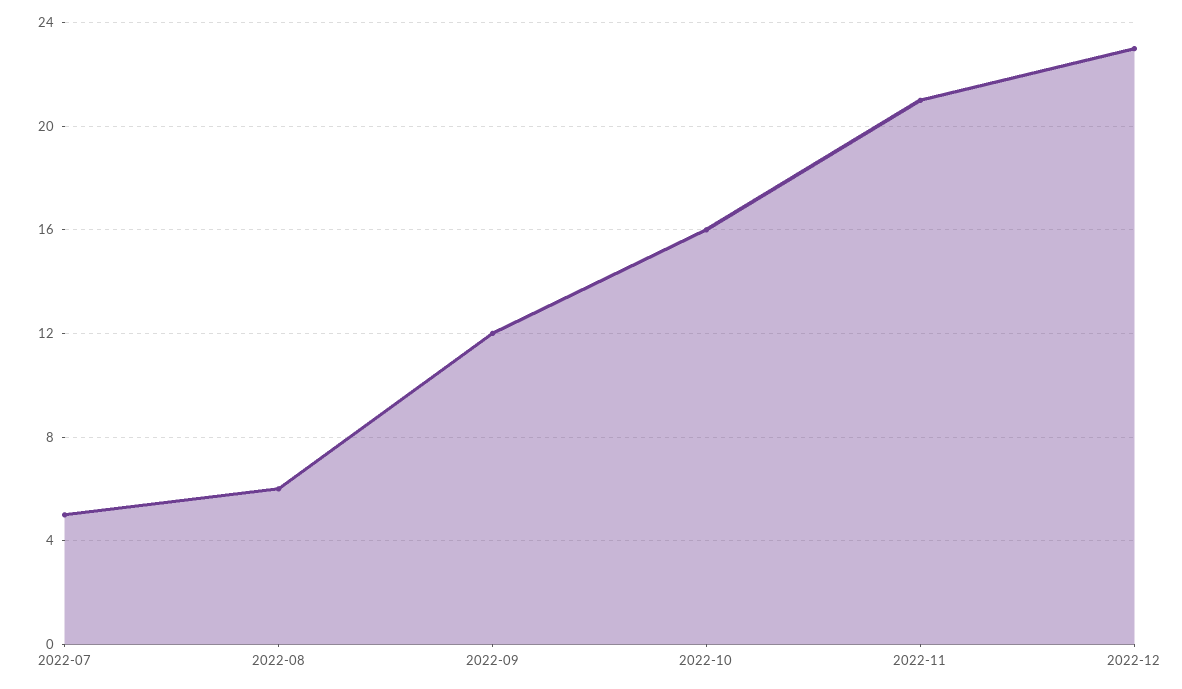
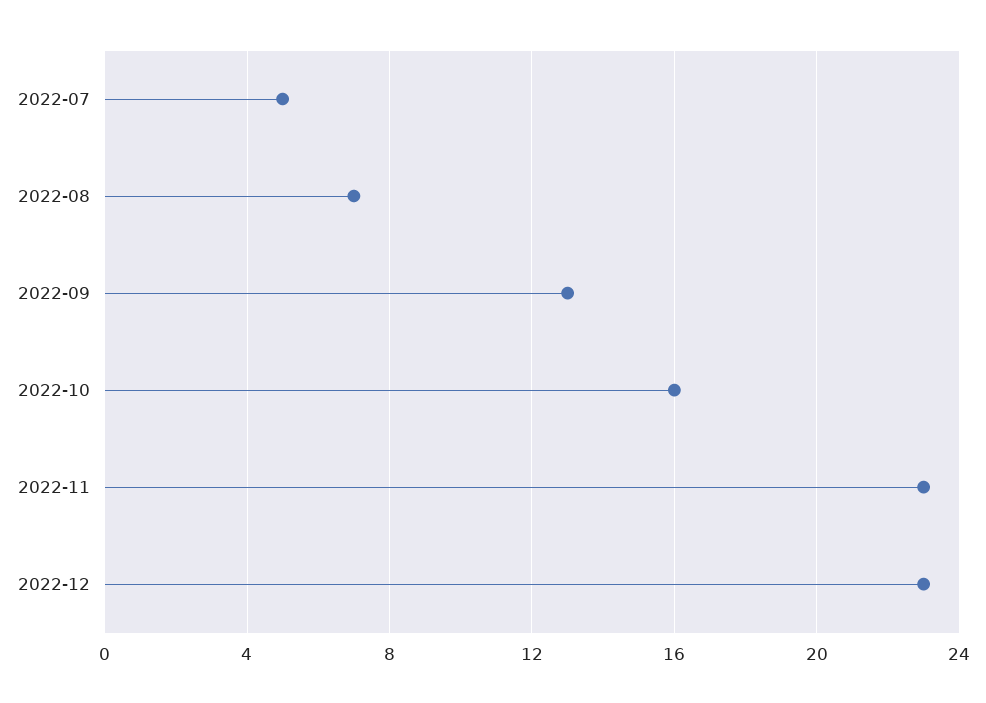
2022-08: 6 -> 7
2022-09: 12 -> 13
2022-11: 21 -> 23

